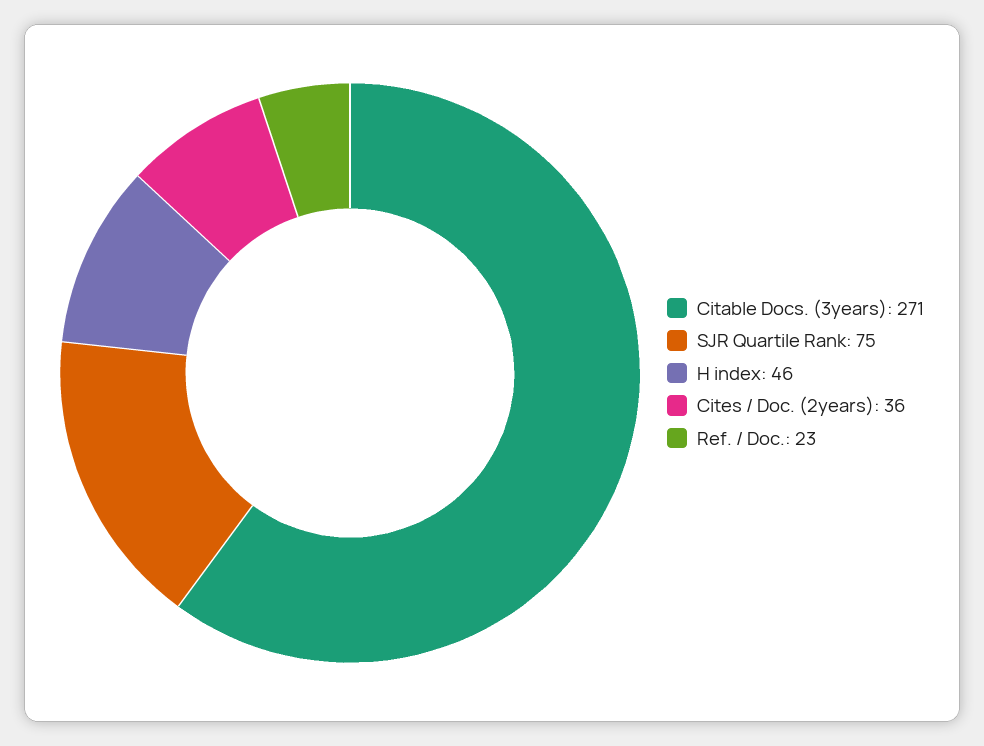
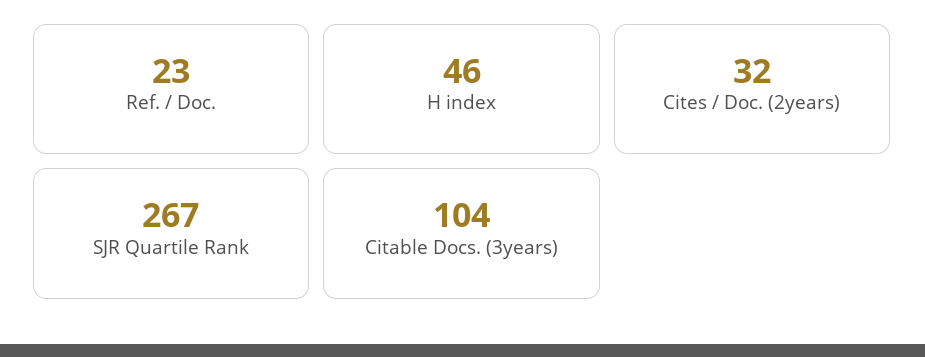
Citable Docs. (3years): 271 -> 104
SJR Quartile Rank: 75 -> 267
Cites / Doc. (2years): 36 -> 32

